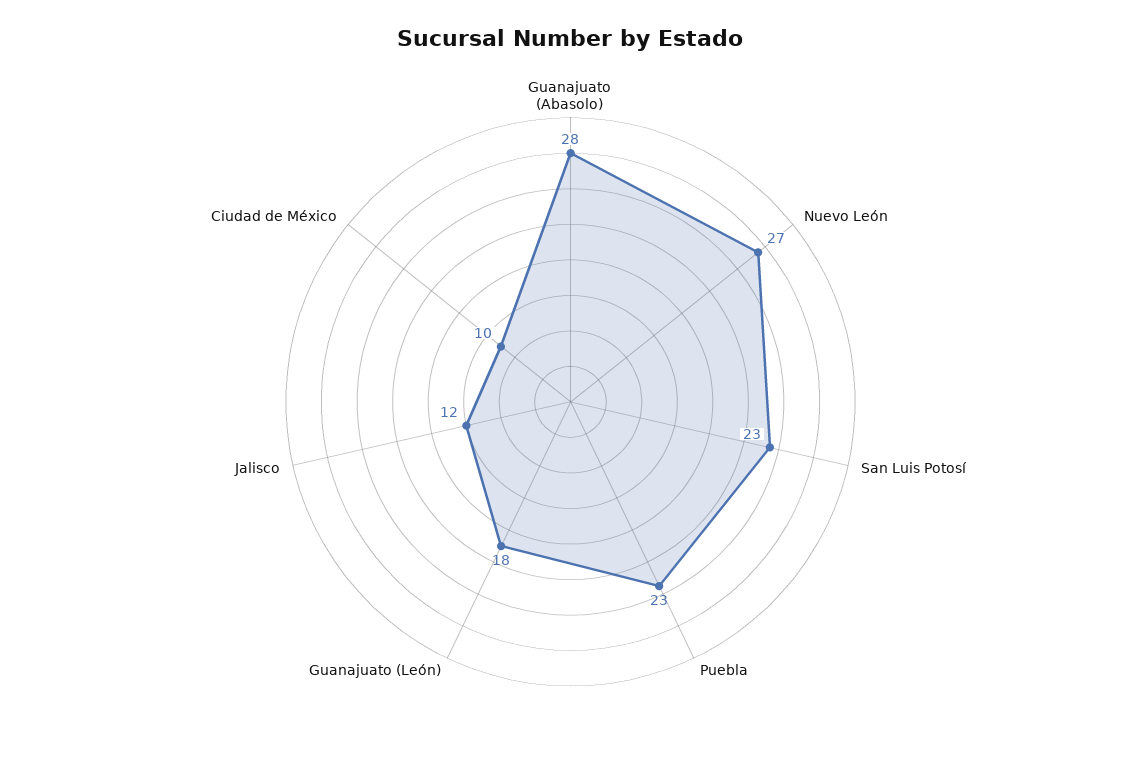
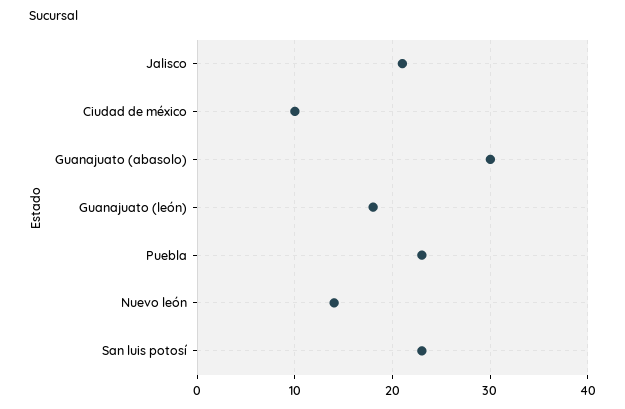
Guanajuato (Abasolo): 28 -> 30
Nuevo León: 27 -> 14
Jalisco: 12 -> 21

